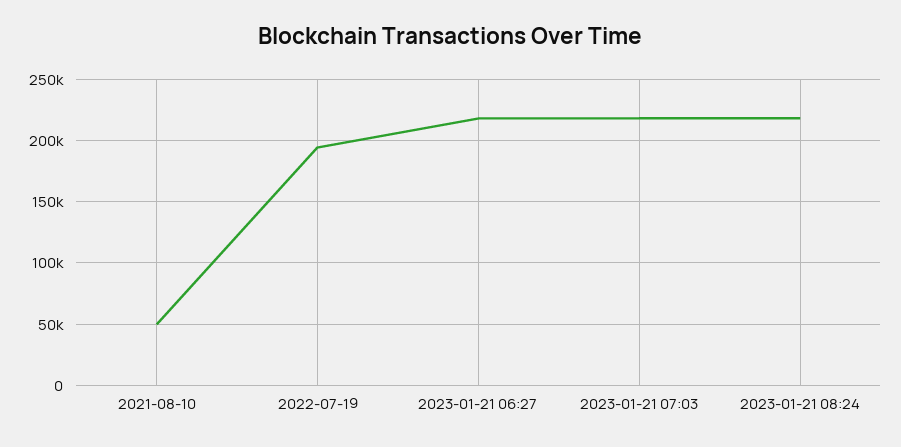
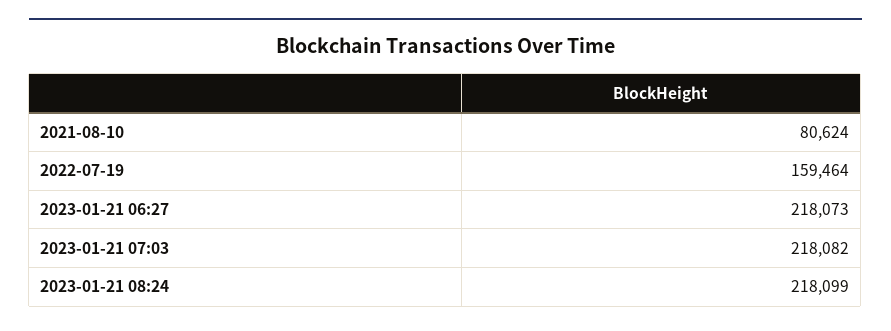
2021-08-10: 50000 -> 80624
2022-07-19: 195000 -> 159464

